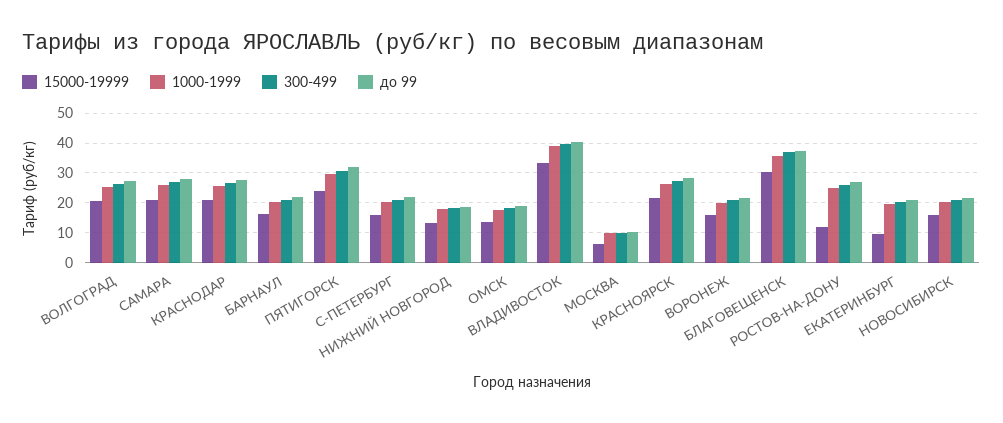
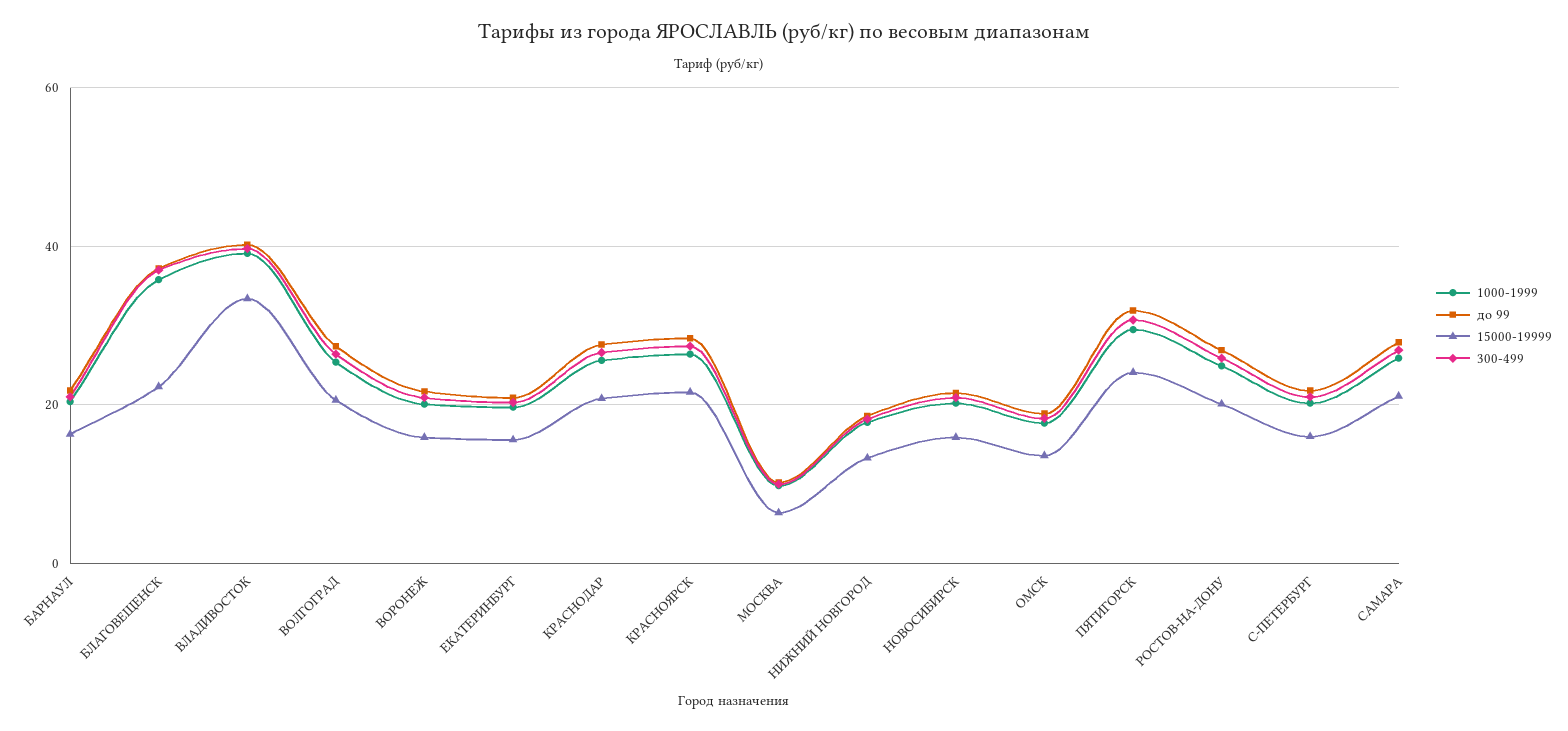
15000-19999, БЛАГОВЕЩЕНСК: 30 -> 22
15000-19999, РОСТОВ-НА-ДОНУ: 12.5 -> 20
15000-19999, ЕКАТЕРИНБУРГ: 10 -> 16

